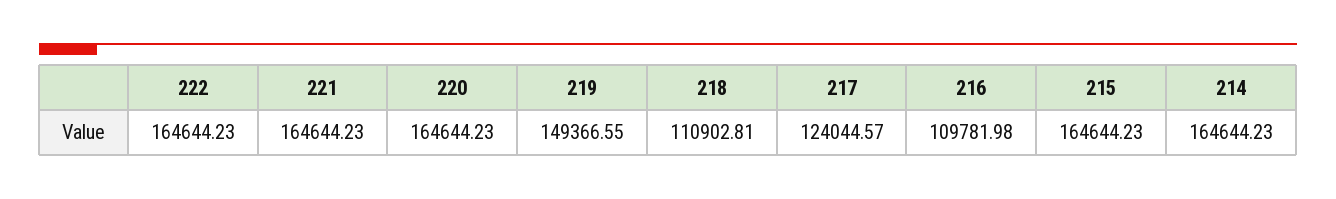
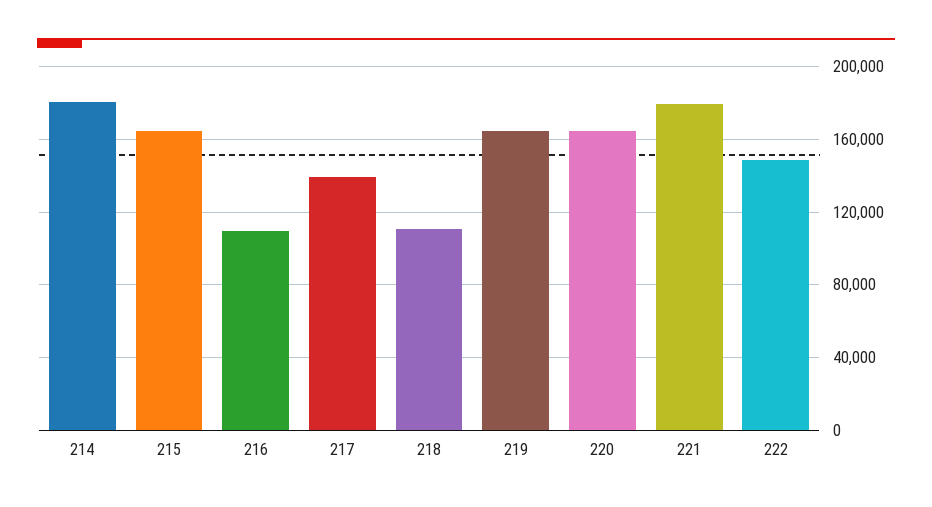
222: 164644.23 -> 150000
221: 164644.23 -> 180000
219: 149366.55 -> 165000
217: 124044.57 -> 140000
214: 164644.23 -> 180000

